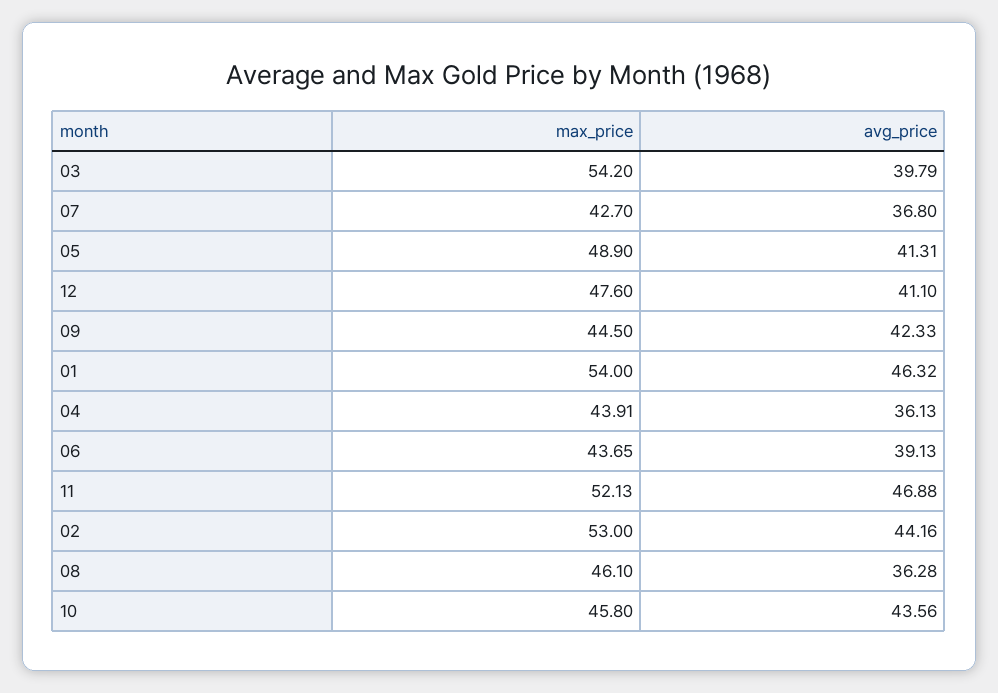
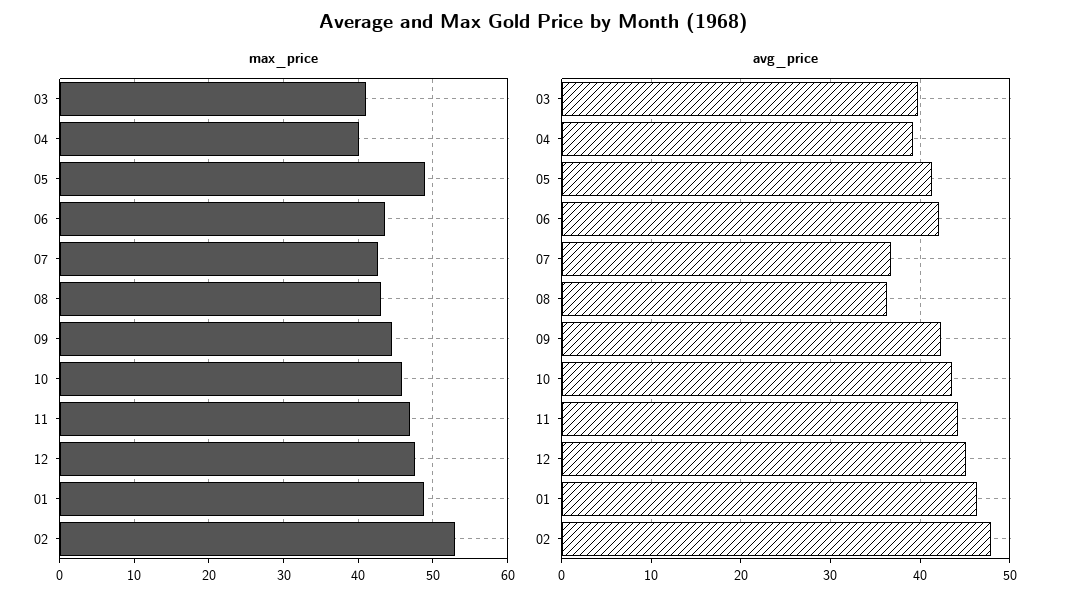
max_price, 03: 54.2 -> 41
avg_price, 12: 41.1 -> 45
max_price, 01: 54 -> 49
max_price, 04: 43.91 -> 40
avg_price, 04: 36.13 -> 39
avg_price, 06: 39.13 -> 42
max_price, 11: 52.13 -> 47
avg_price, 11: 46.88 -> 44
avg_price, 02: 44.16 -> 48
max_price, 08: 46.1 -> 43

